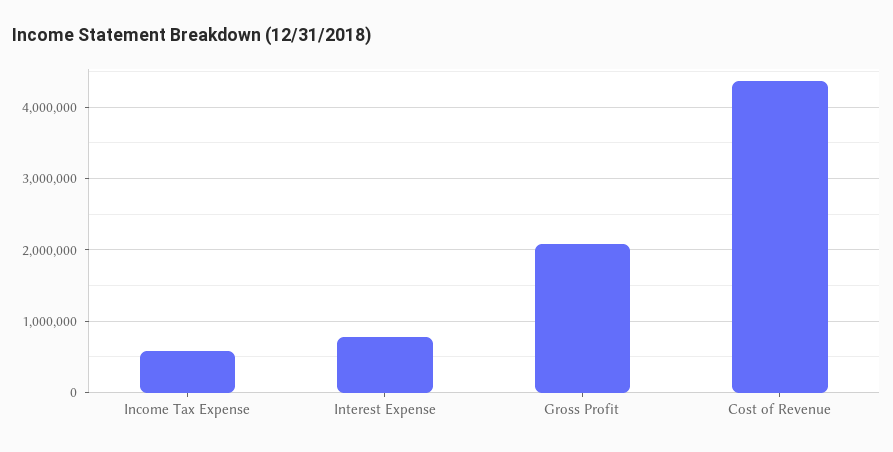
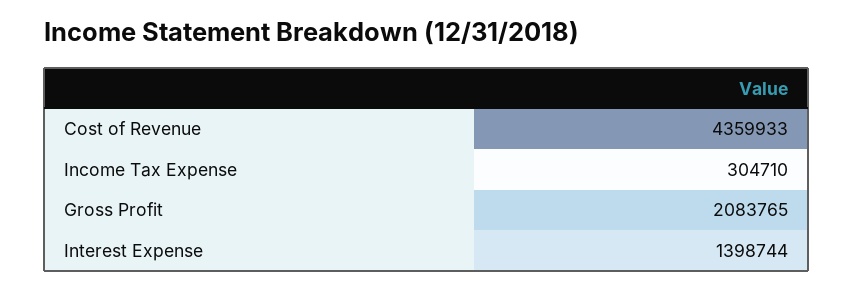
Income Tax Expense: 600000 -> 304710
Interest Expense: 800000 -> 1398744

